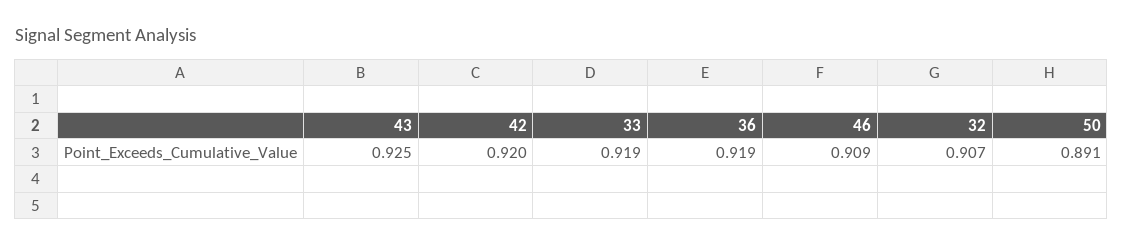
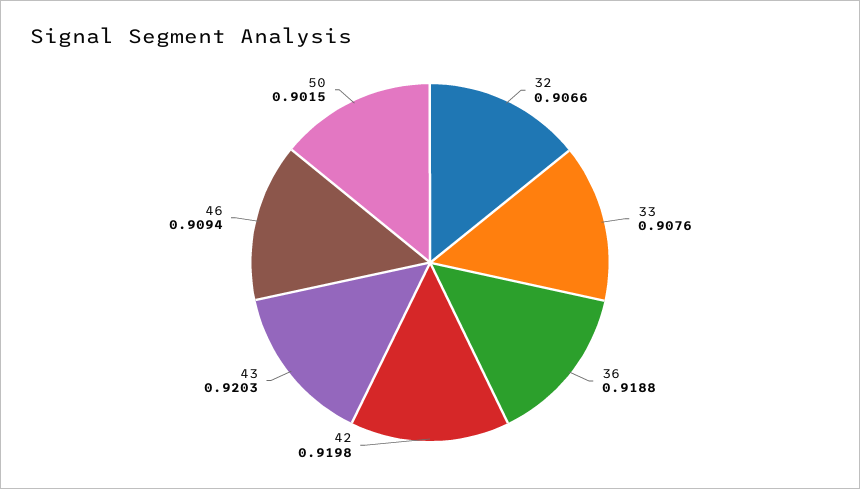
43: 0.925 -> 0.9203
33: 0.919 -> 0.9076
50: 0.891 -> 0.9015

